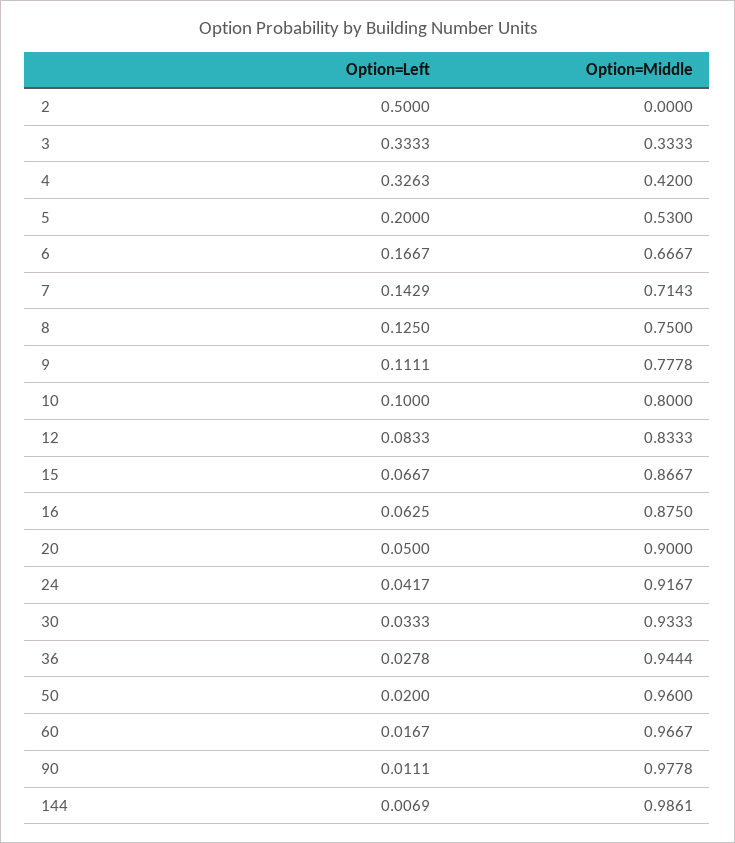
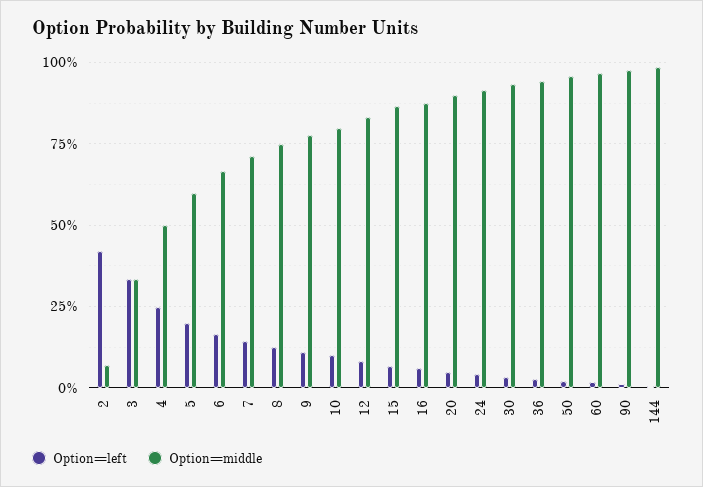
Option=Left, 2: 0.5 -> 0.425
Option=Middle, 2: 0 -> 0.075
Option=Left, 4: 0.3263 -> 0.25
Option=Middle, 4: 0.42 -> 0.5
Option=Middle, 5: 0.53 -> 0.6

